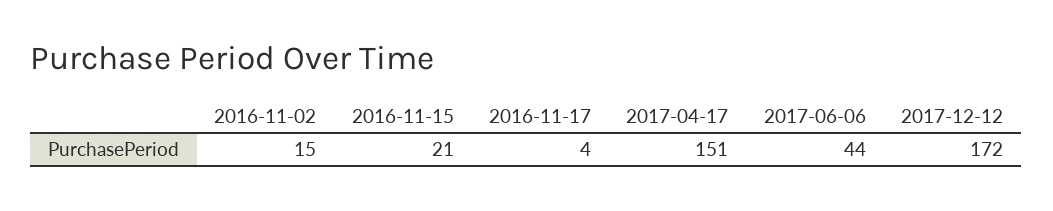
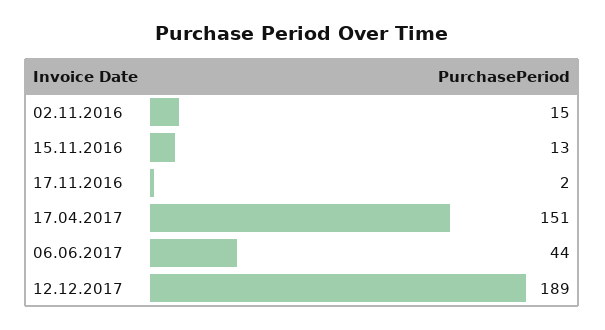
2016-11-15: 21 -> 13
2016-11-17: 4 -> 2
2017-12-12: 172 -> 189

